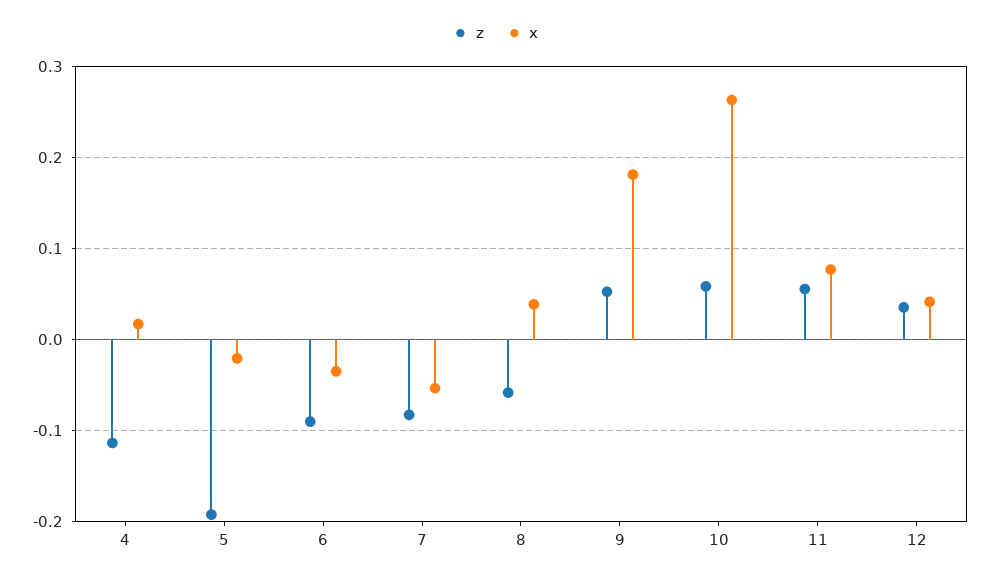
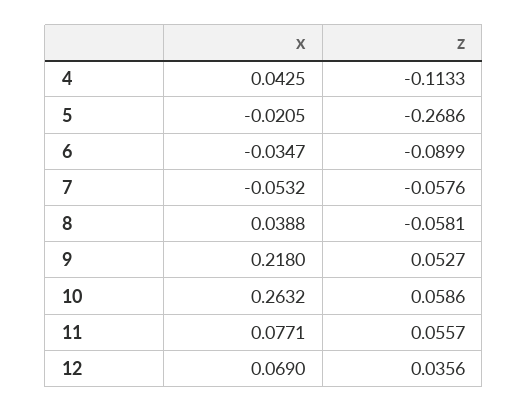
x, 4: 0.02 -> 0.0425
z, 5: -0.19 -> -0.2686
z, 7: -0.08 -> -0.0576
x, 9: 0.18 -> 0.218
x, 12: 0.04 -> 0.069

